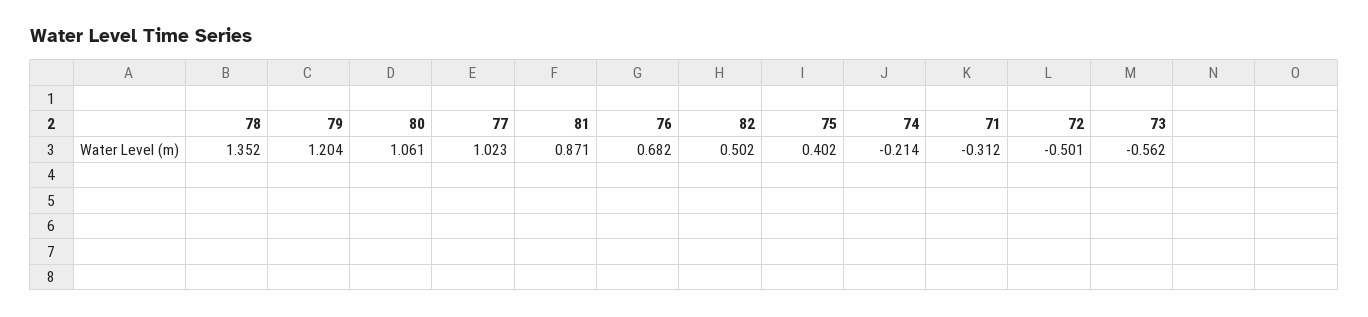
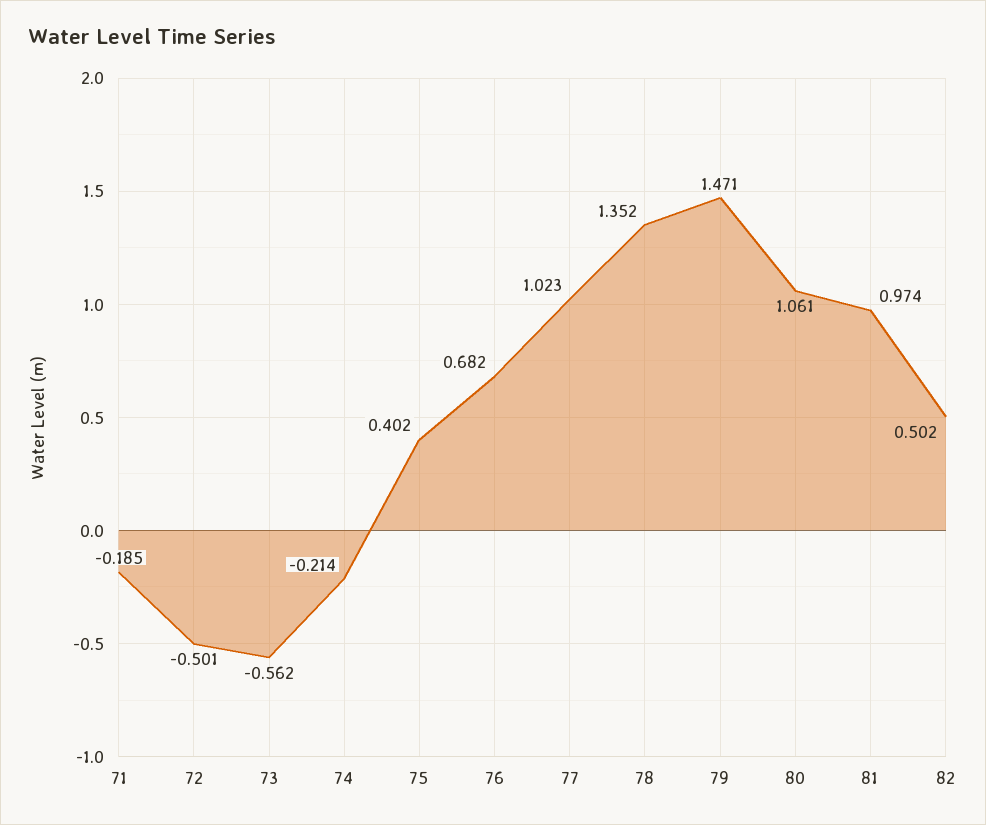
79: 1.204 -> 1.471
81: 0.871 -> 0.974
71: -0.312 -> -0.185

